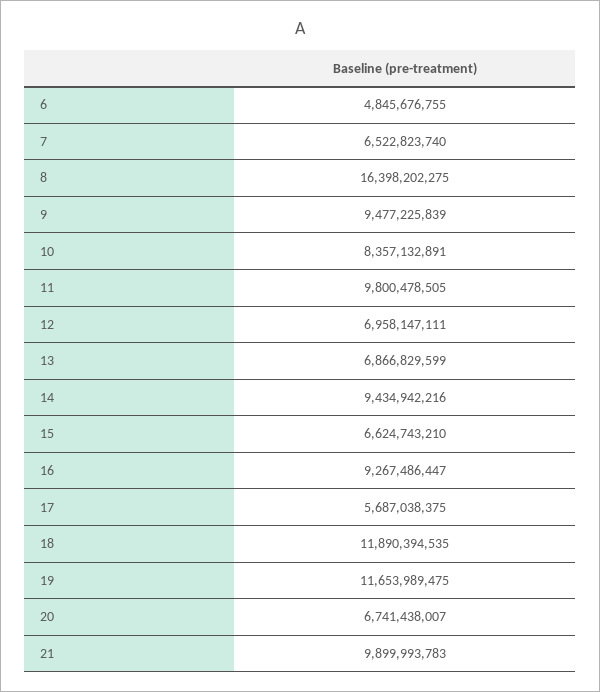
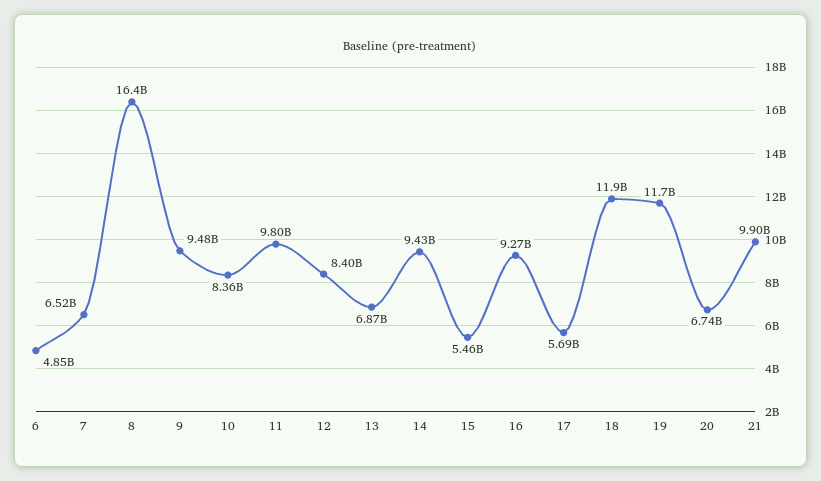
12: 6958147111 -> 8400000000
15: 6624743210 -> 5460000000

